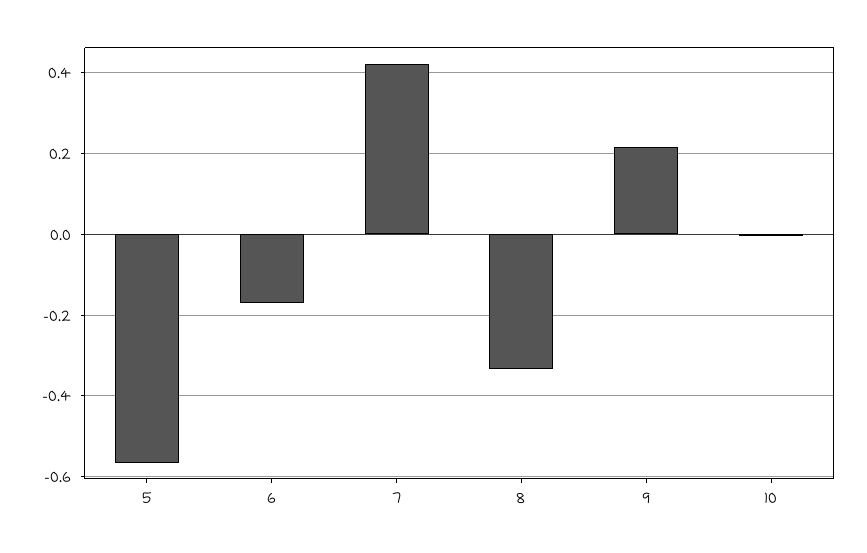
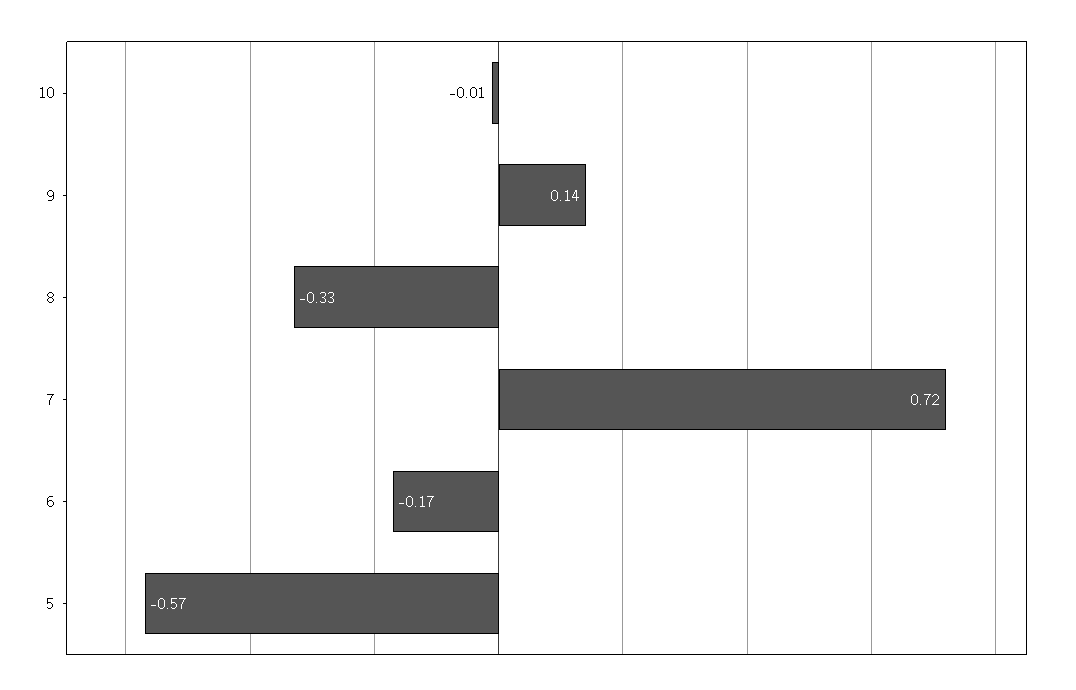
7: 0.42 -> 0.72
9: 0.22 -> 0.14

